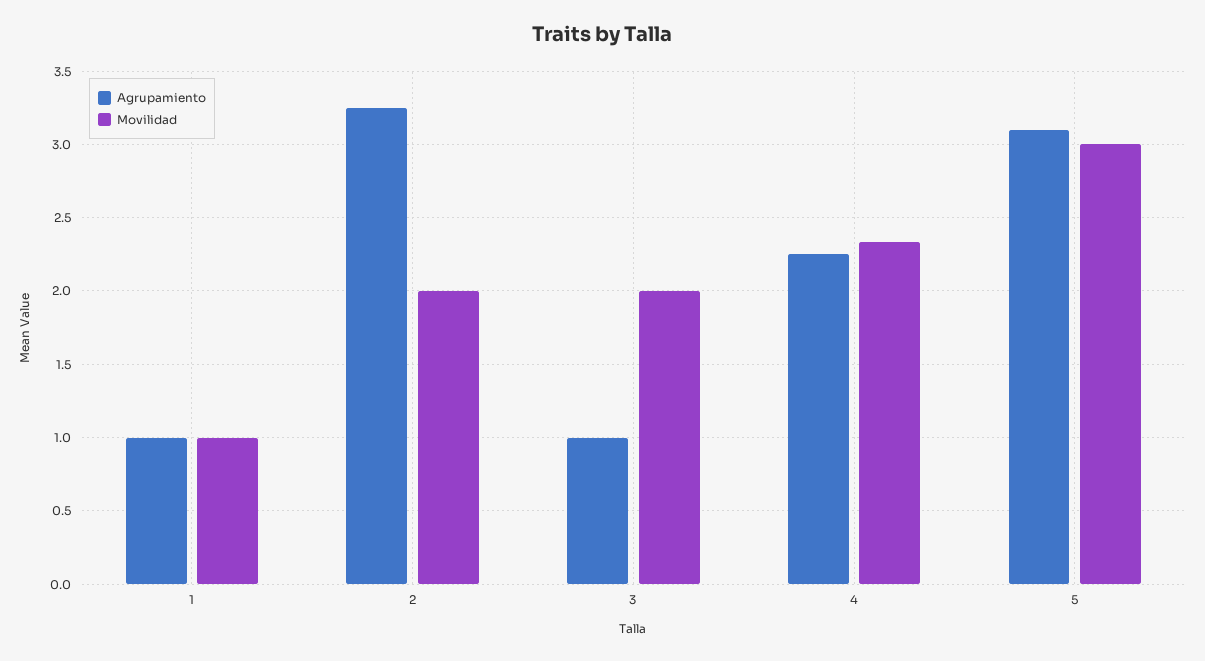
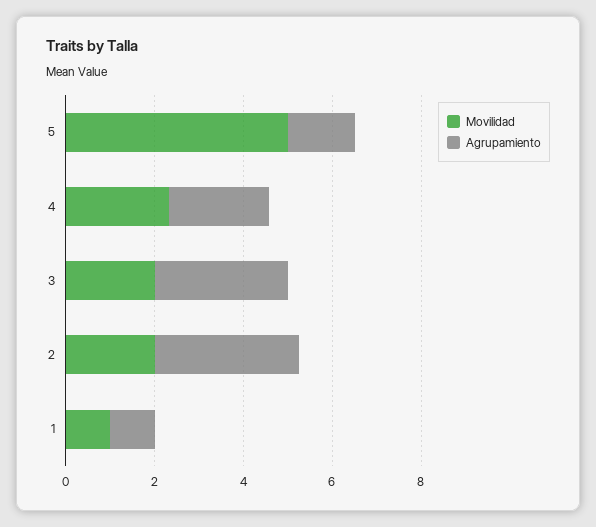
Agrupamiento, 3: 1 -> 3
Agrupamiento, 5: 3.1 -> 1.5
Movilidad, 5: 3 -> 5

